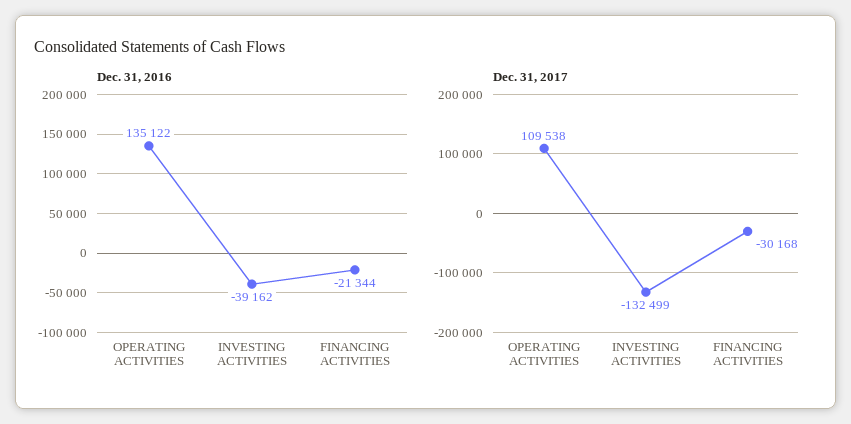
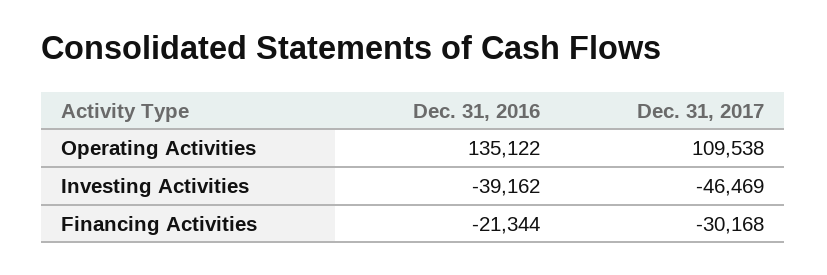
Dec. 31, 2017, INVESTING ACTIVITIES: -132499 -> -46469

